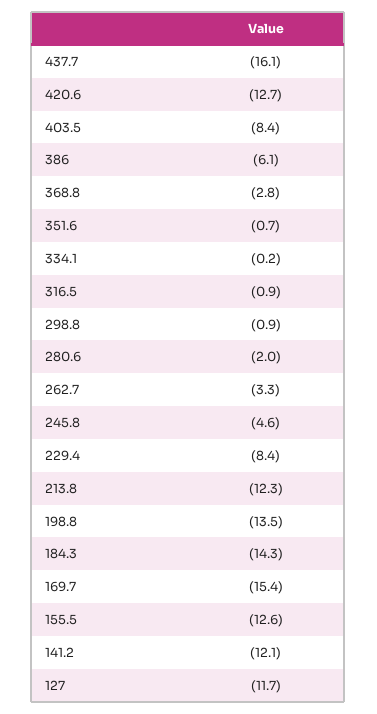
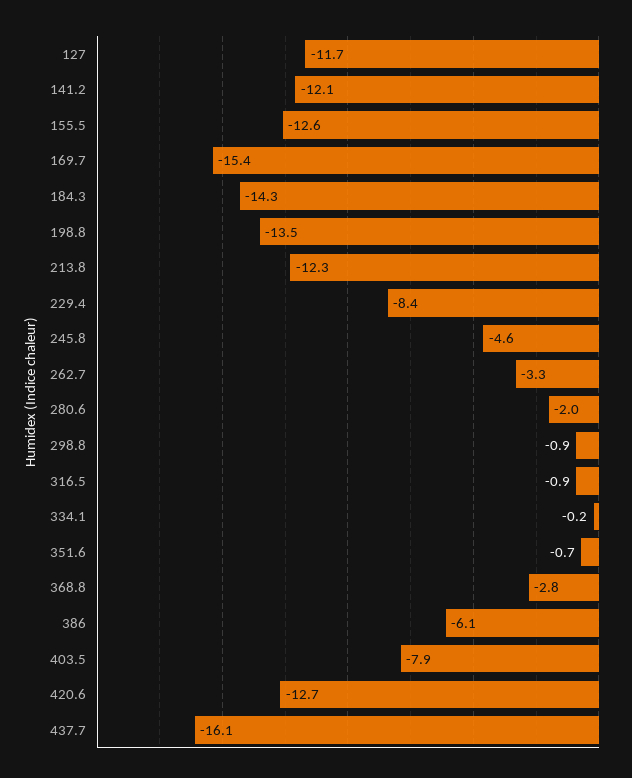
403.5: -8.4 -> -7.9

